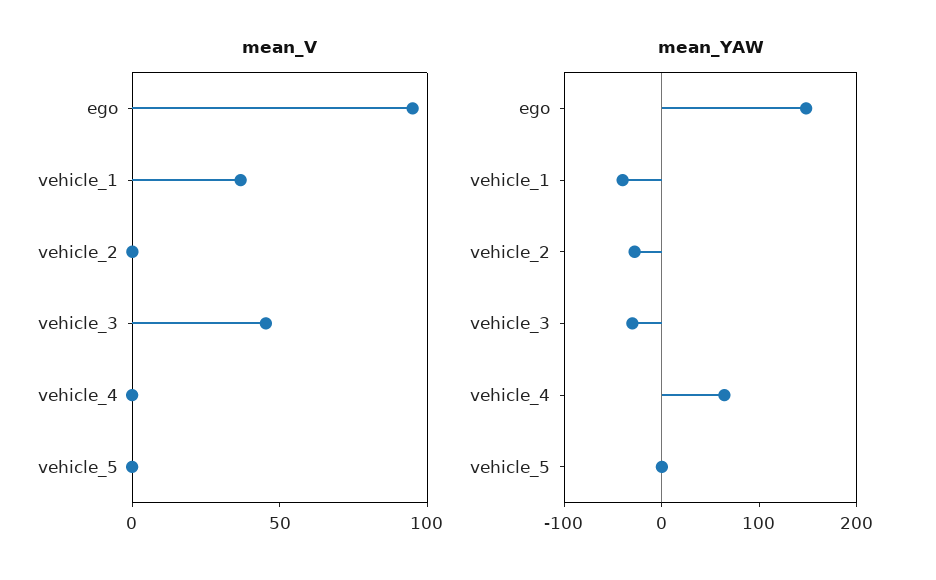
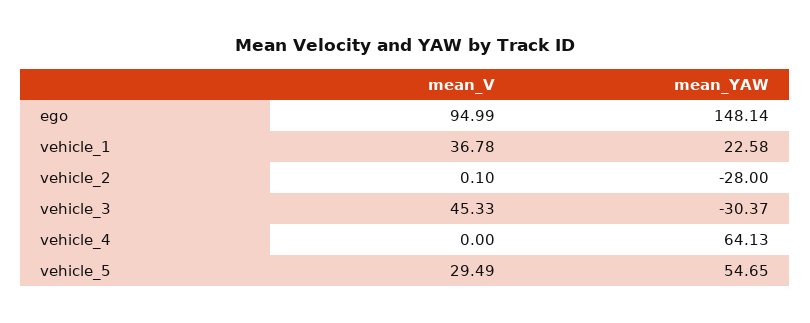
mean_V, vehicle_5: 0 -> 29.49
mean_YAW, vehicle_1: -40 -> 22.58
mean_YAW, vehicle_5: 0 -> 54.65

